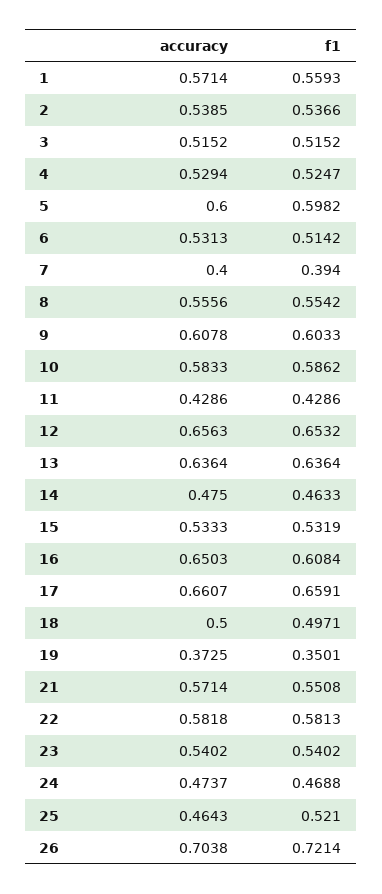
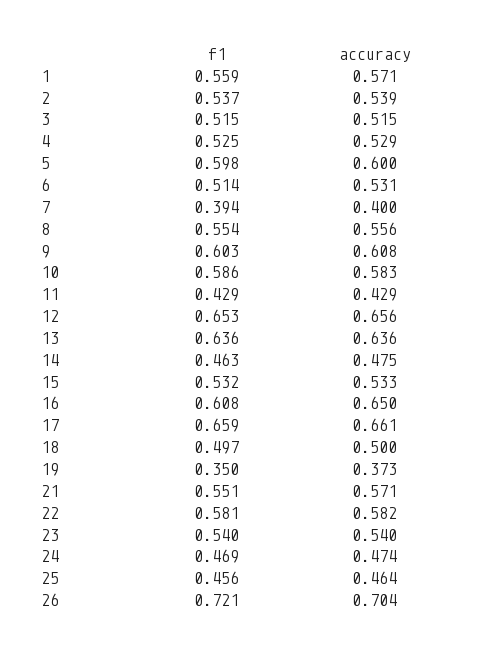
f1, 25: 0.521 -> 0.456

